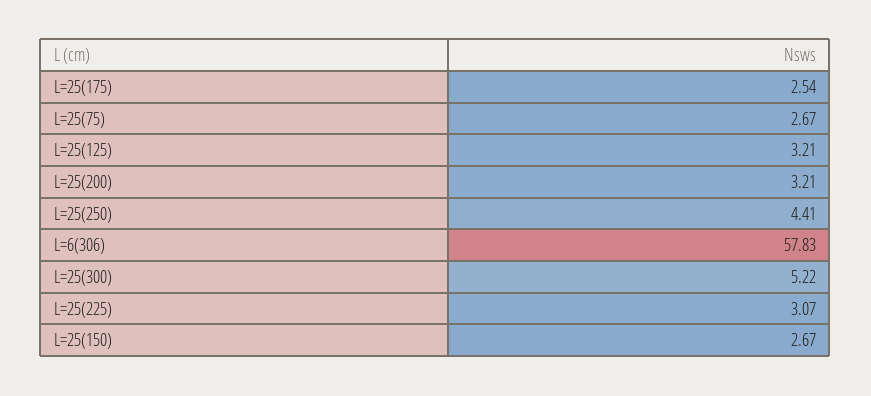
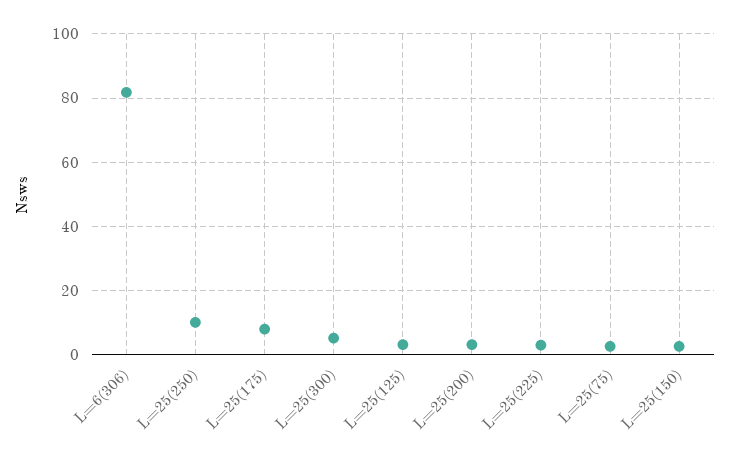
L=25(175): 2.54 -> 8
L=25(250): 4.41 -> 10
L=6(306): 57.83 -> 82

